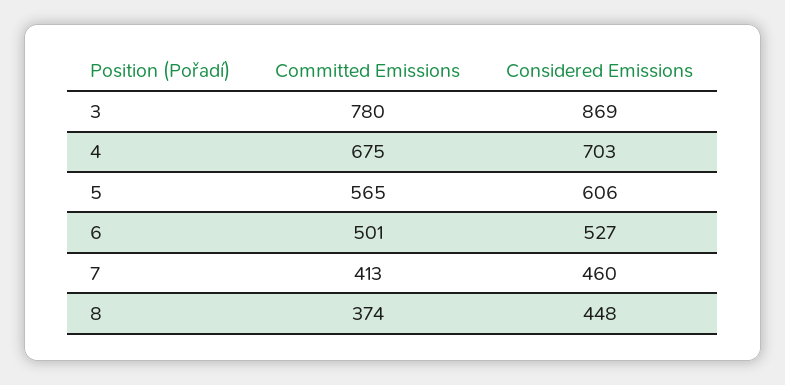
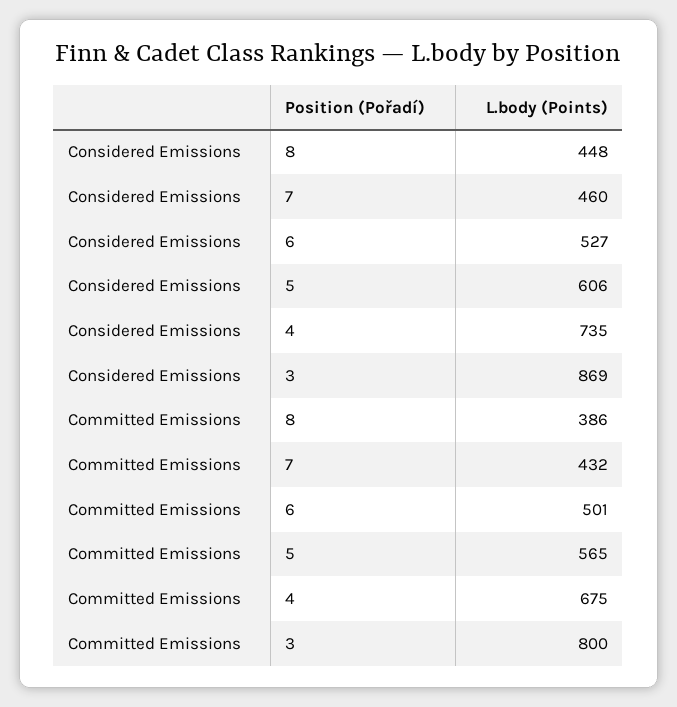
Committed Emissions, 3: 780 -> 800
Considered Emissions, 4: 703 -> 735
Committed Emissions, 7: 413 -> 432
Committed Emissions, 8: 374 -> 386

